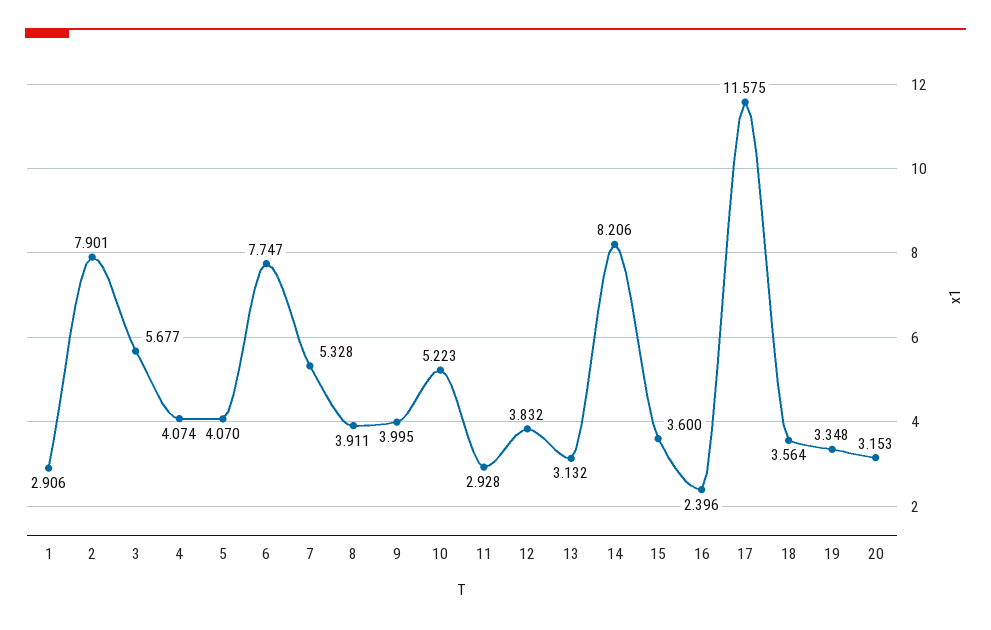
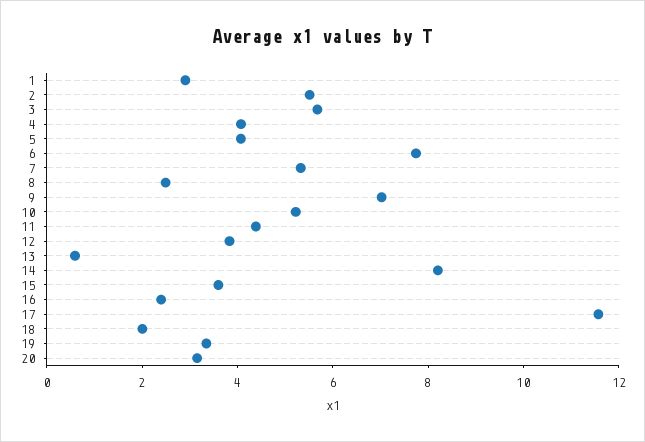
2: 7.901 -> 5.5
8: 3.911 -> 2.5
9: 3.995 -> 7
11: 2.928 -> 4.5
13: 3.132 -> 0.5
18: 3.564 -> 2

